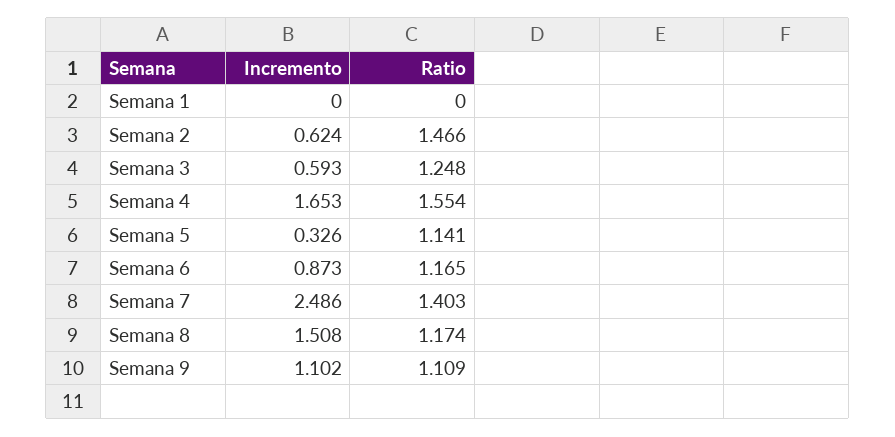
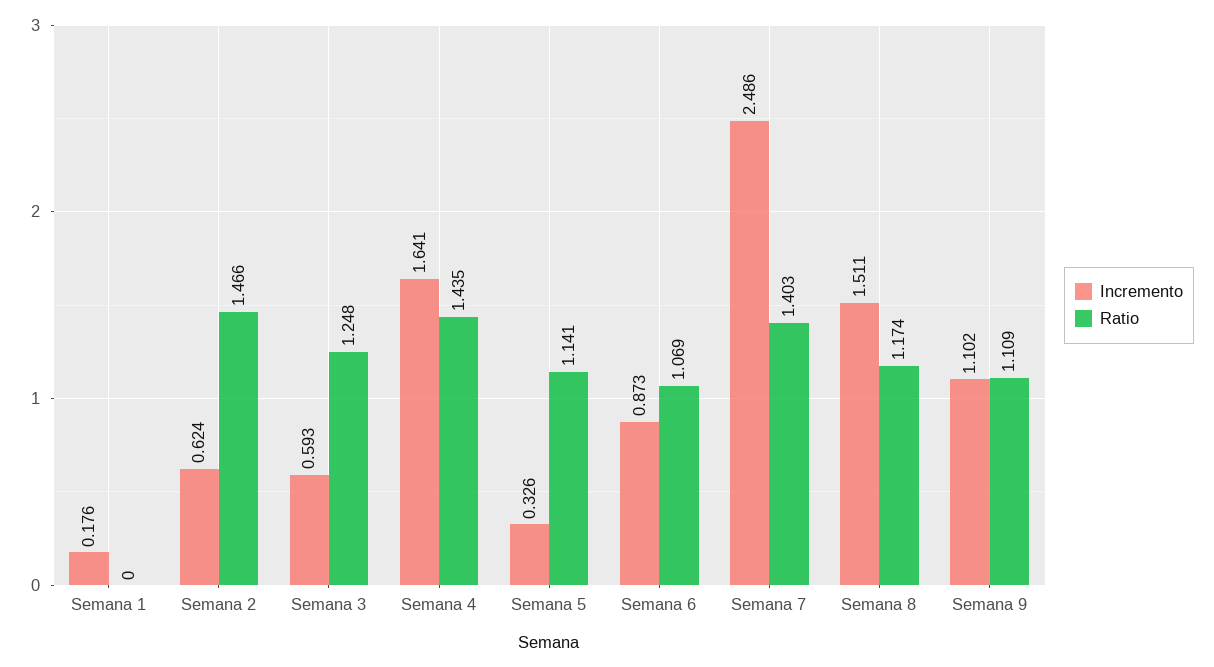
Incremento, Semana 1: 0 -> 0.176
Incremento, Semana 4: 1.653 -> 1.641
Ratio, Semana 4: 1.554 -> 1.435
Ratio, Semana 6: 1.165 -> 1.069
Incremento, Semana 8: 1.508 -> 1.511

